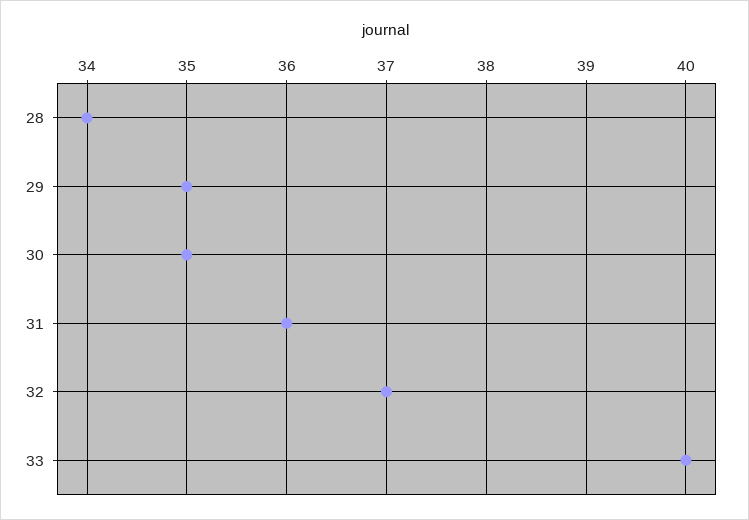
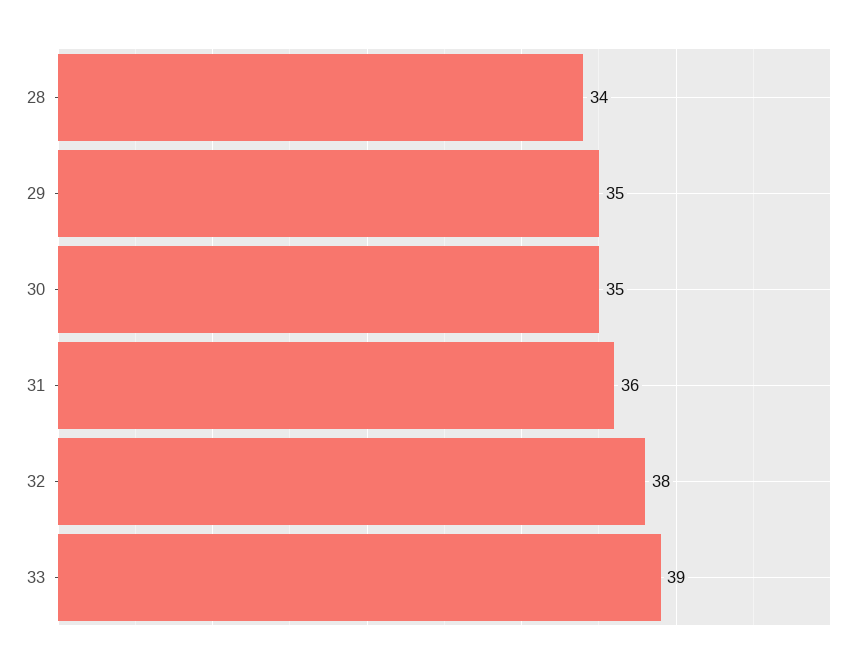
32: 37 -> 38
33: 40 -> 39

